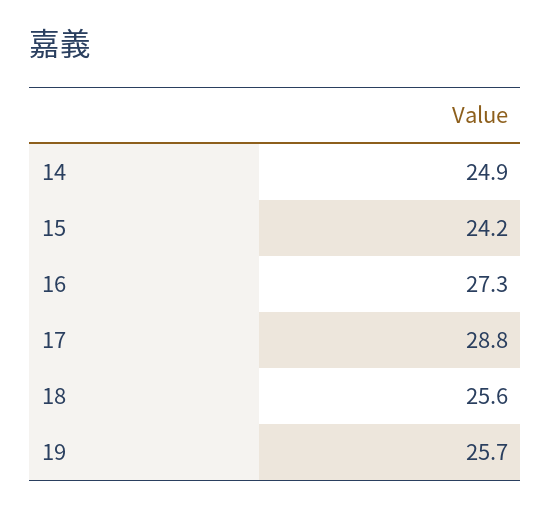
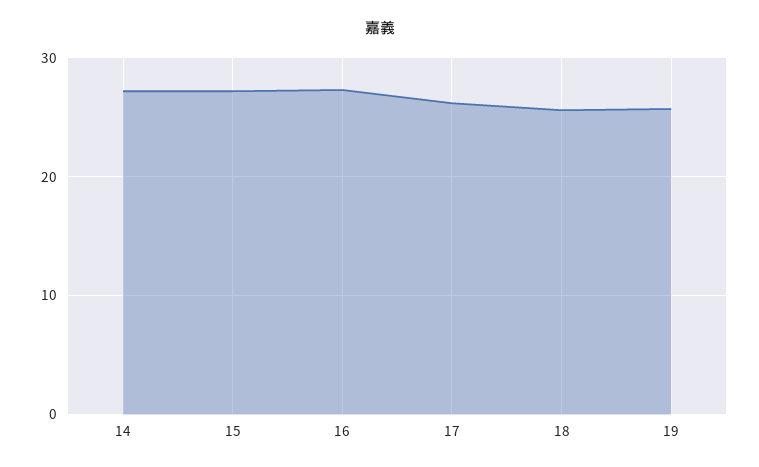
14: 24.9 -> 27
15: 24.2 -> 27
17: 28.8 -> 26

